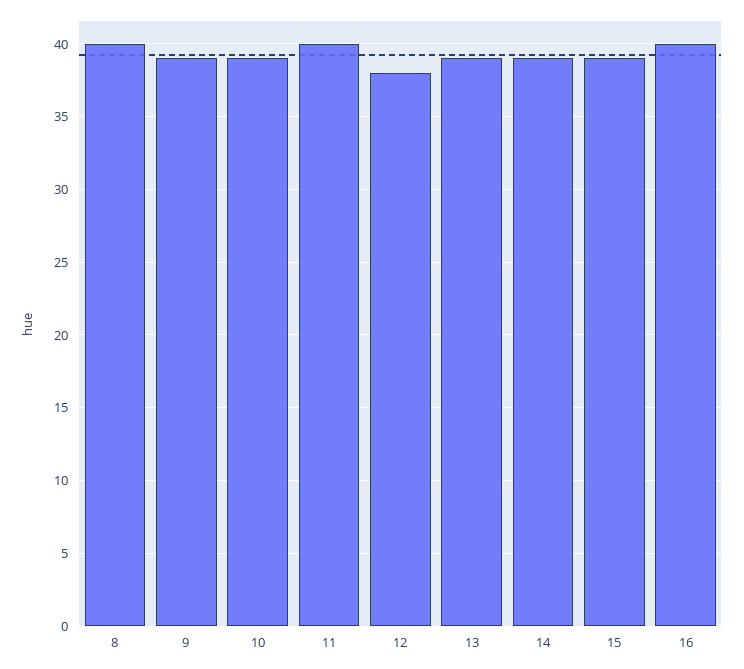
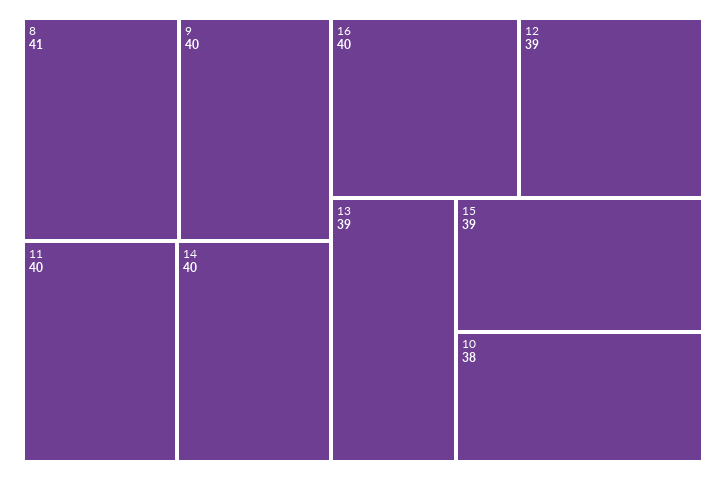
8: 40 -> 41
9: 39 -> 40
10: 39 -> 38
12: 38 -> 39
14: 39 -> 40

